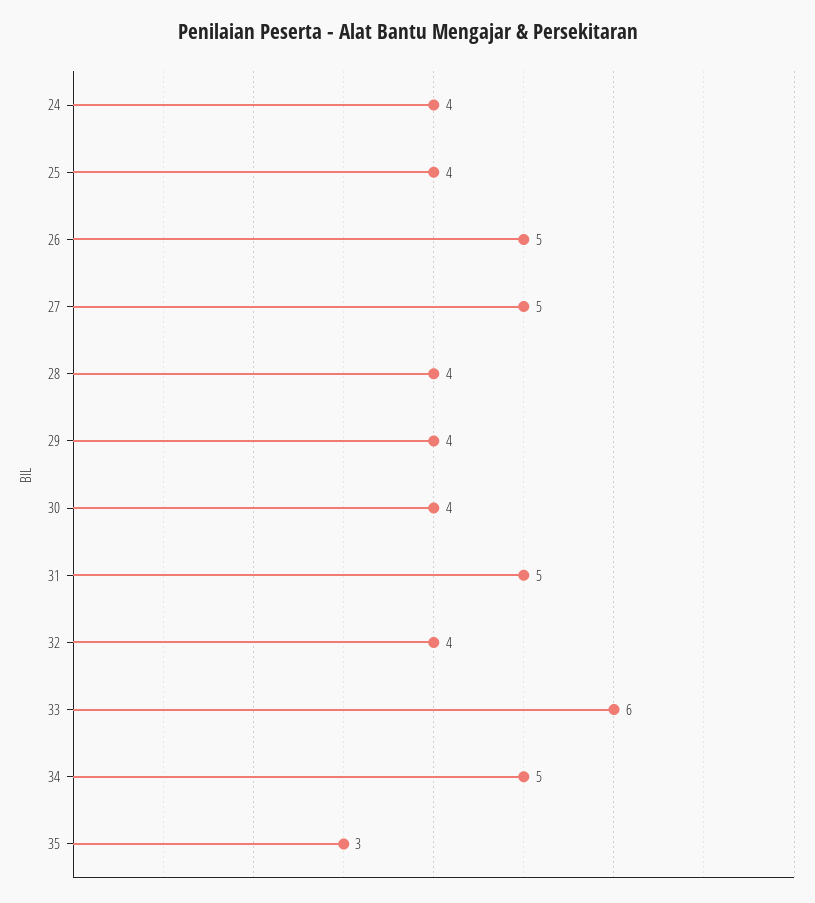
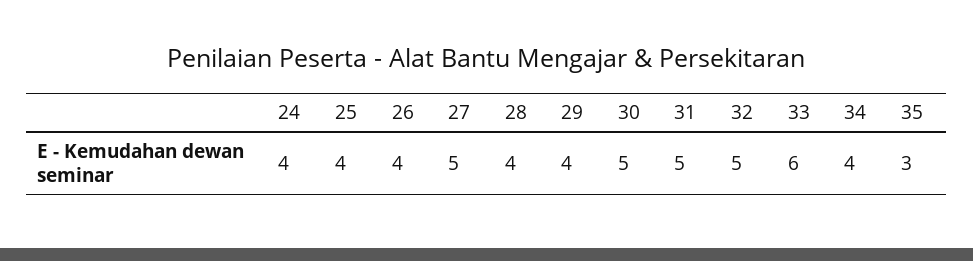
26: 5 -> 4
30: 4 -> 5
32: 4 -> 5
34: 5 -> 4

